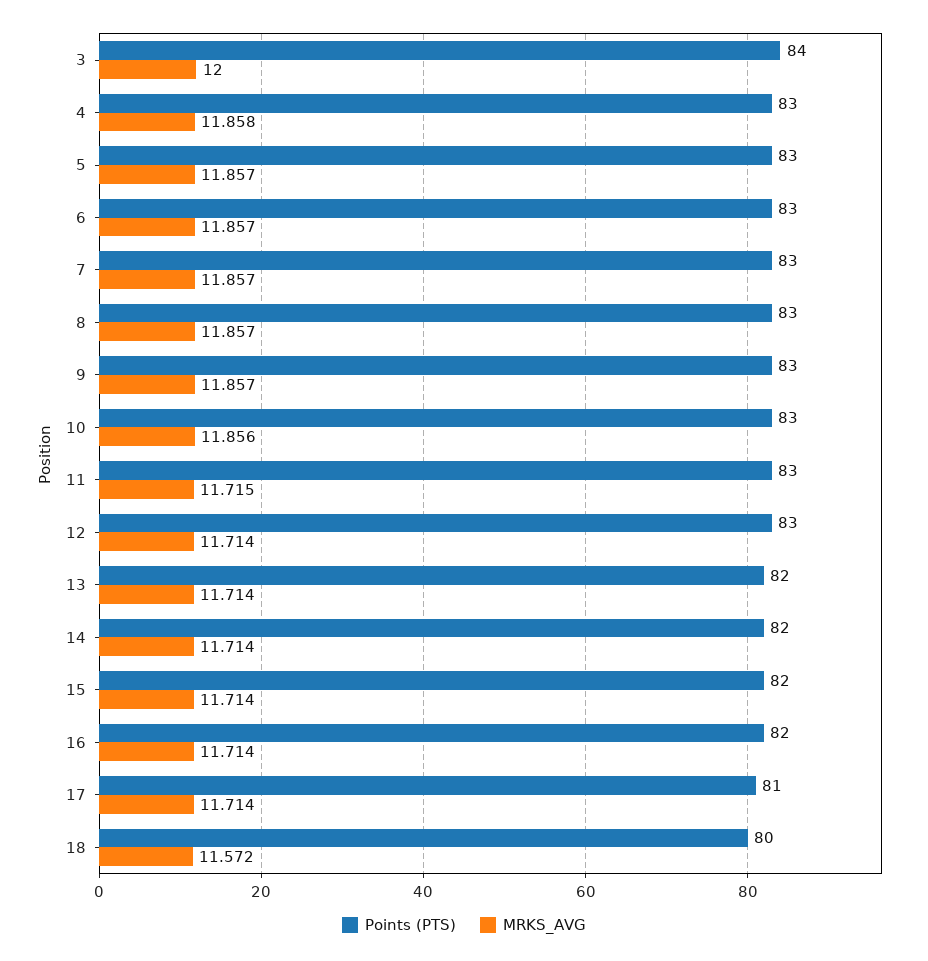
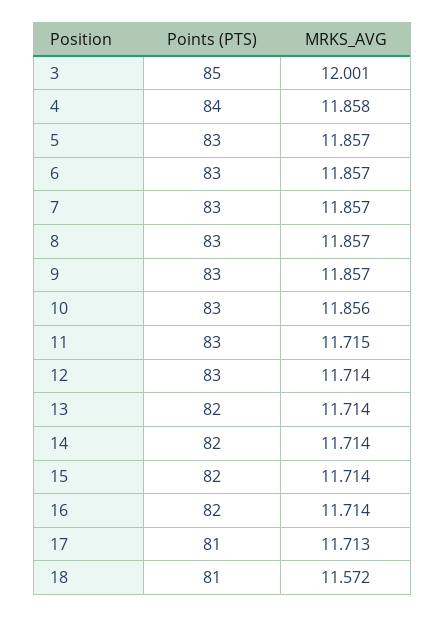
Points (PTS), 3: 84 -> 85
MRKS_AVG, 3: 12 -> 12.001
Points (PTS), 4: 83 -> 84
MRKS_AVG, 17: 11.714 -> 11.713
Points (PTS), 18: 80 -> 81

